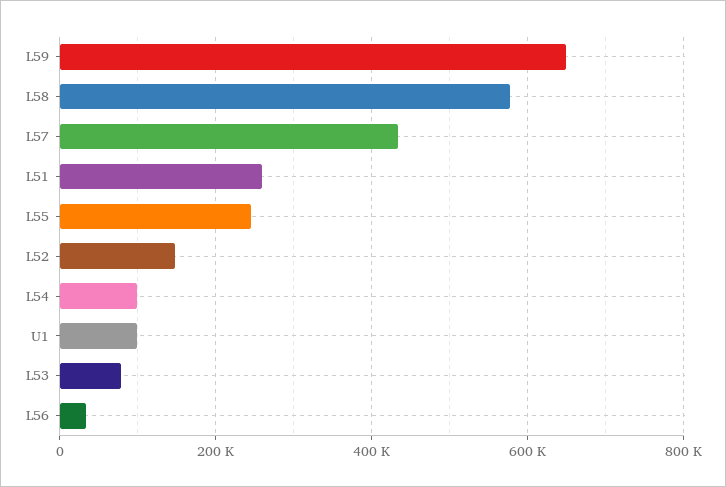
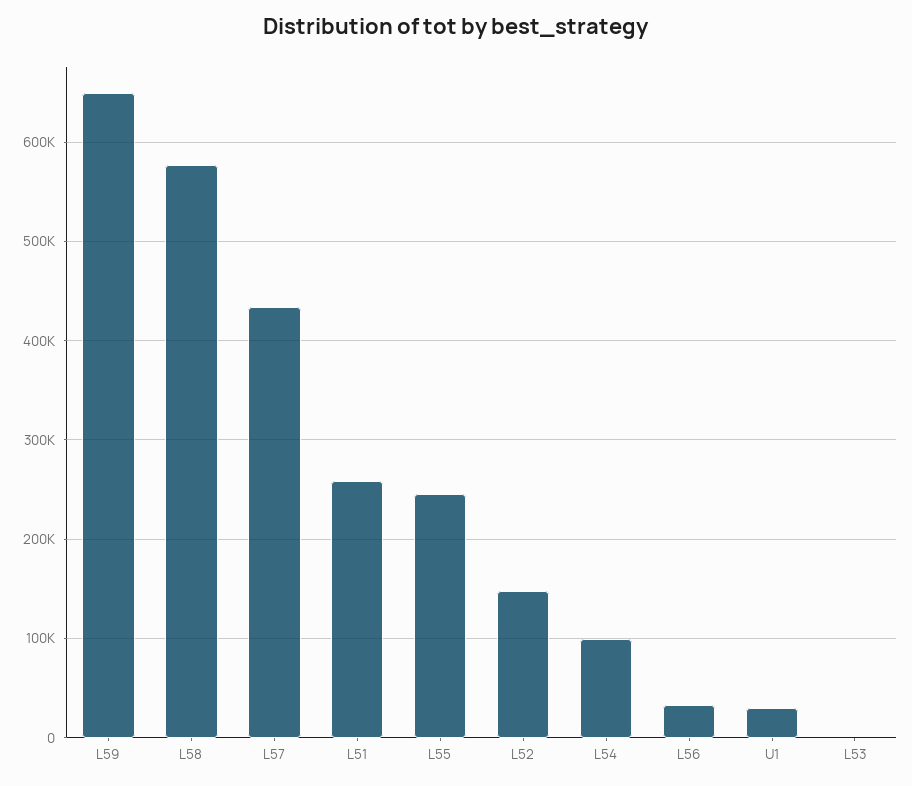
U1: 100000 -> 30000
L53: 80000 -> 0

